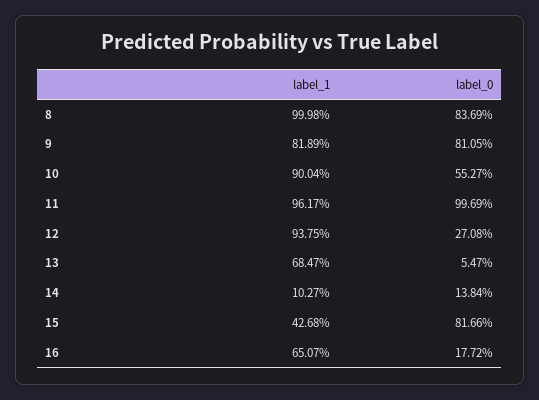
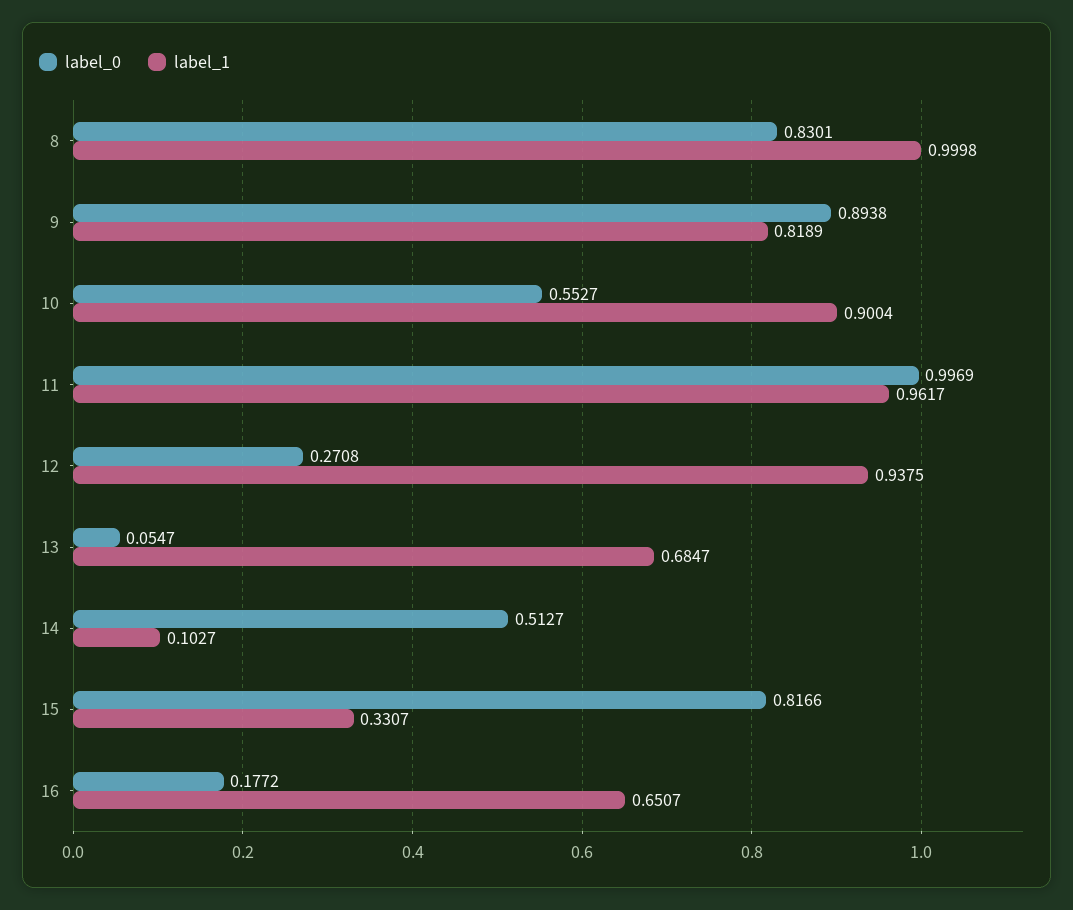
label_0, 8: 0.8369 -> 0.8301
label_0, 9: 0.8105 -> 0.8938
label_0, 14: 0.1384 -> 0.5127
label_1, 15: 0.4268 -> 0.3307

